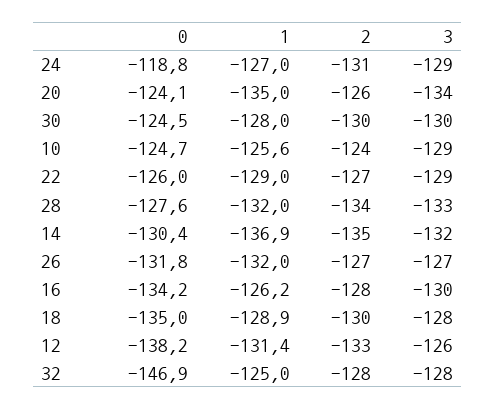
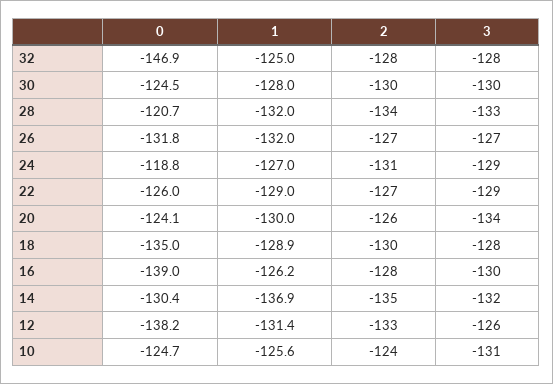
1, 20: -135 -> -130
3, 10: -129 -> -131
0, 28: -127.6 -> -120.7
0, 16: -134.2 -> -139

